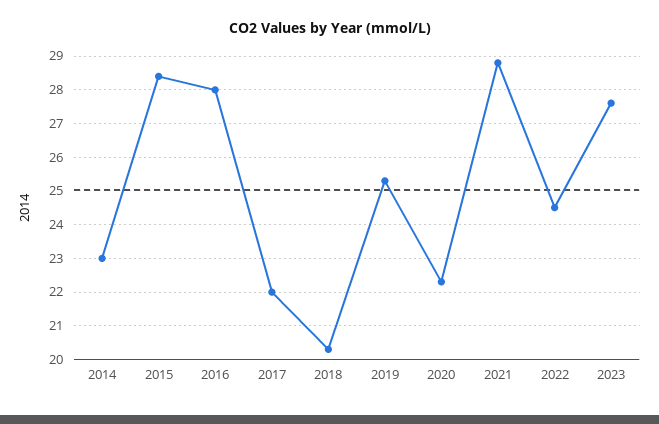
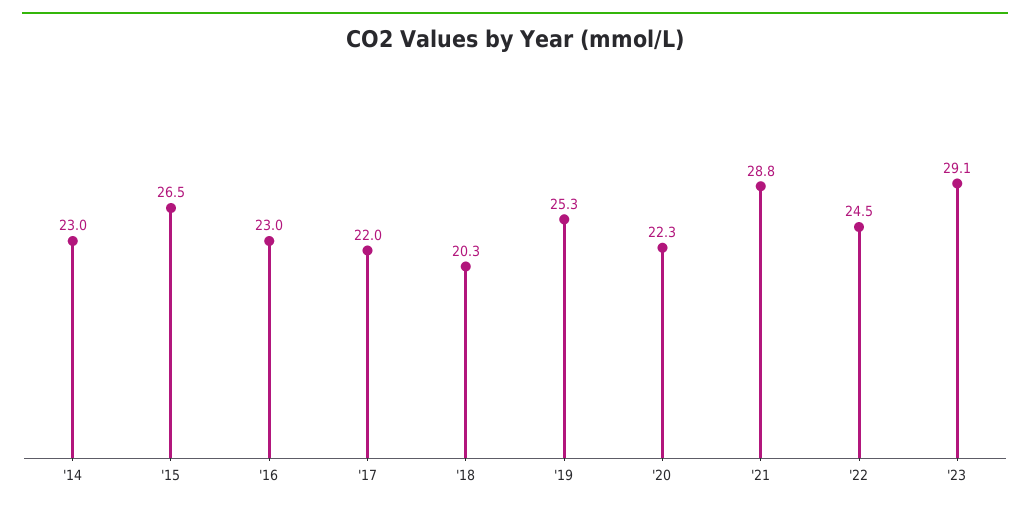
2015: 28.5 -> 26.5
2016: 28 -> 23
2023: 27.5 -> 29.1

